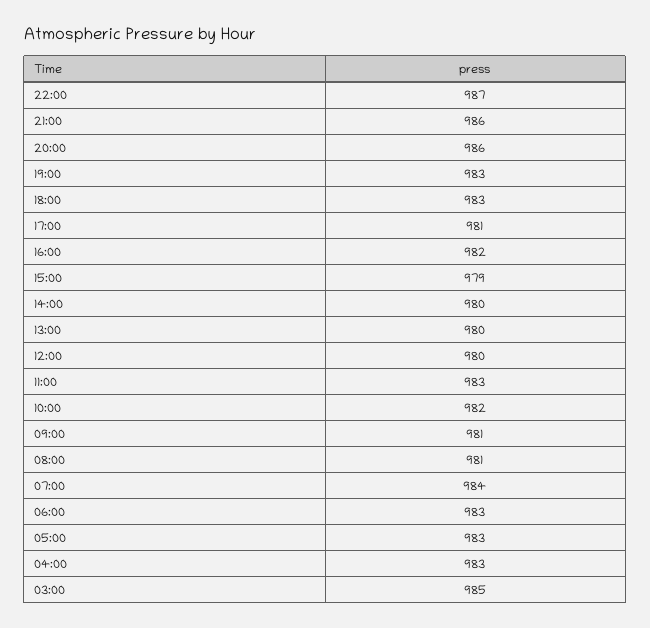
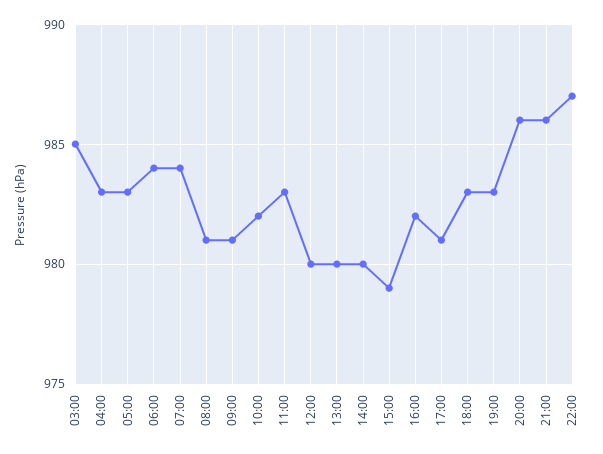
06:00: 983 -> 984

